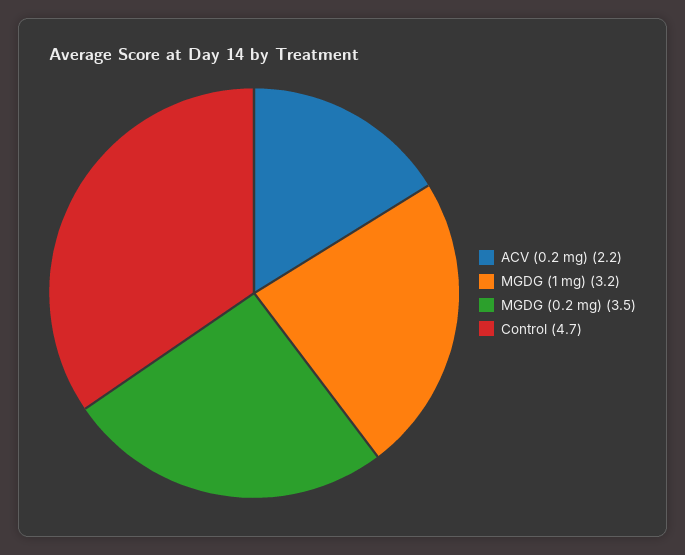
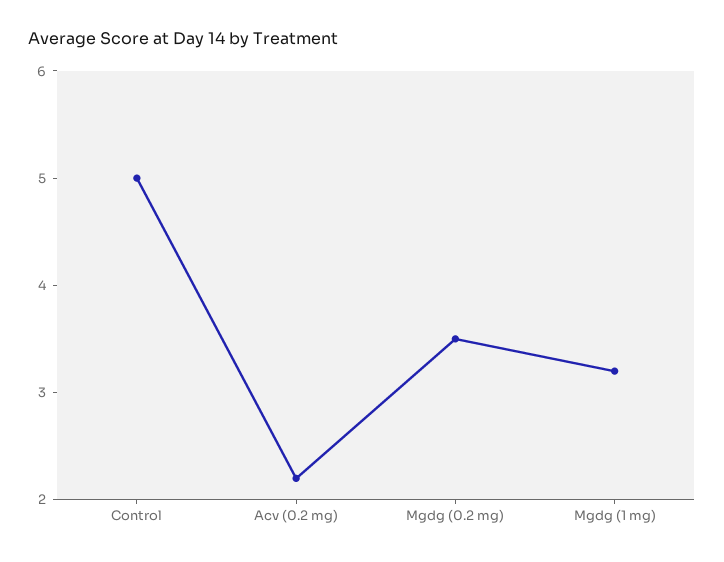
Control: 4.7 -> 5

